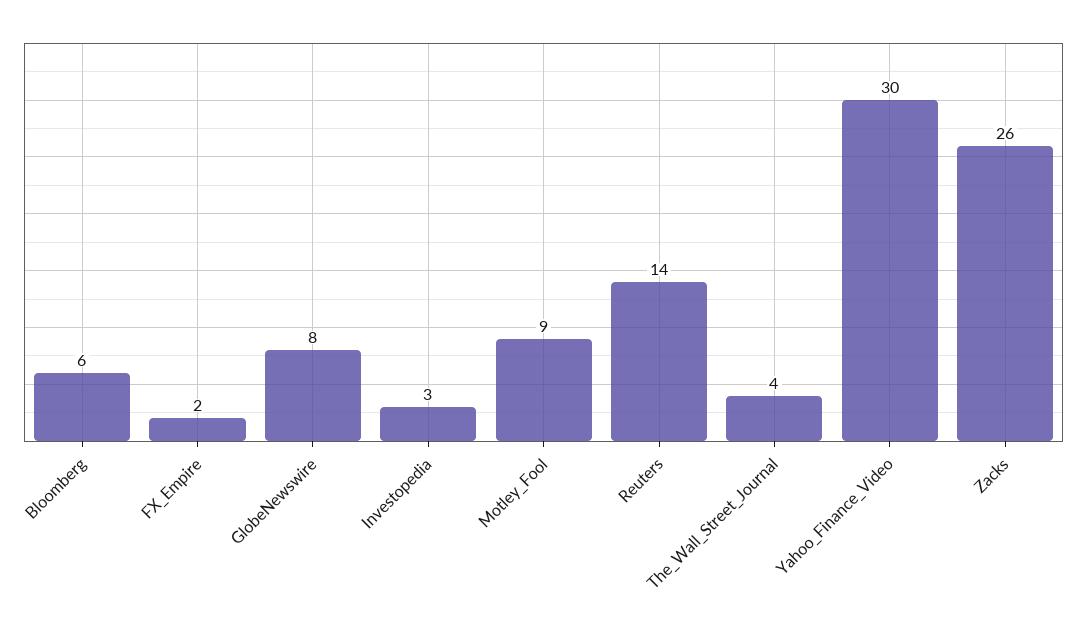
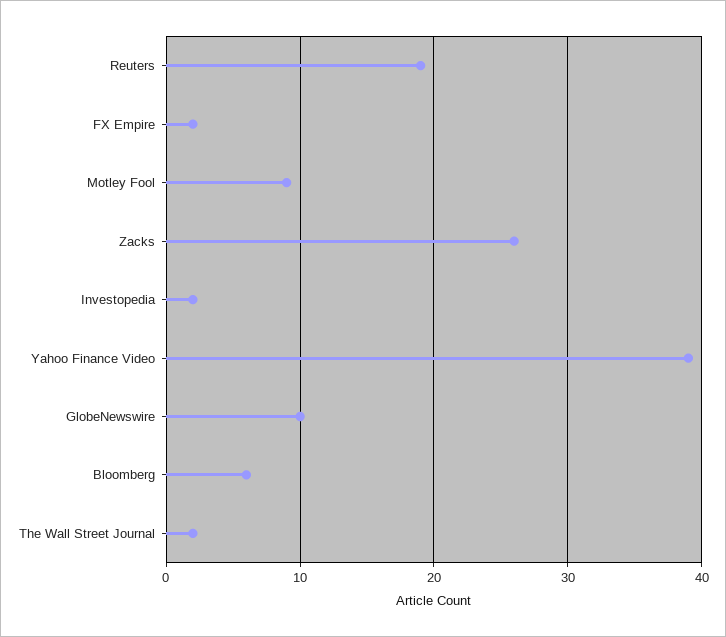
GlobeNewswire: 8 -> 10
Investopedia: 3 -> 2
Reuters: 14 -> 19
The_Wall_Street_Journal: 4 -> 2
Yahoo_Finance_Video: 30 -> 39

